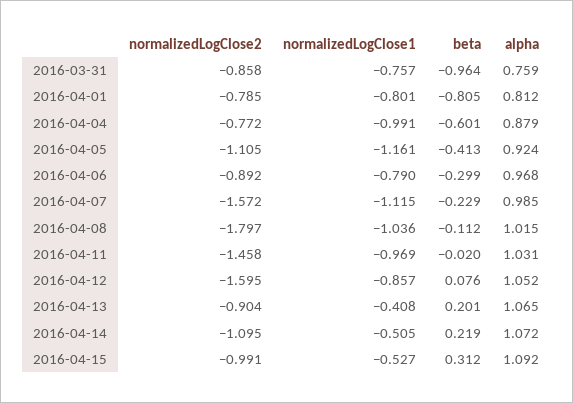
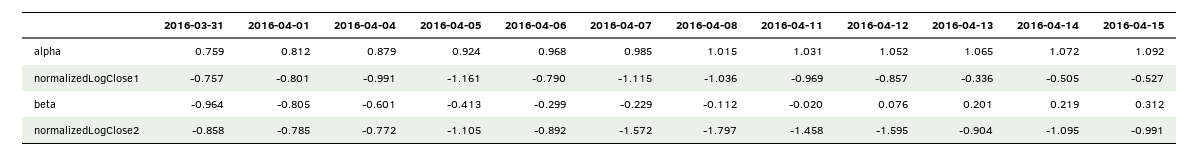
normalizedLogClose1, 2016-04-13: -0.408 -> -0.336

